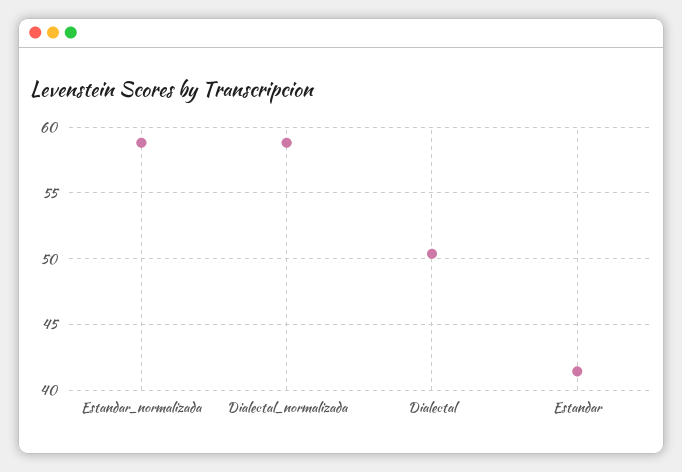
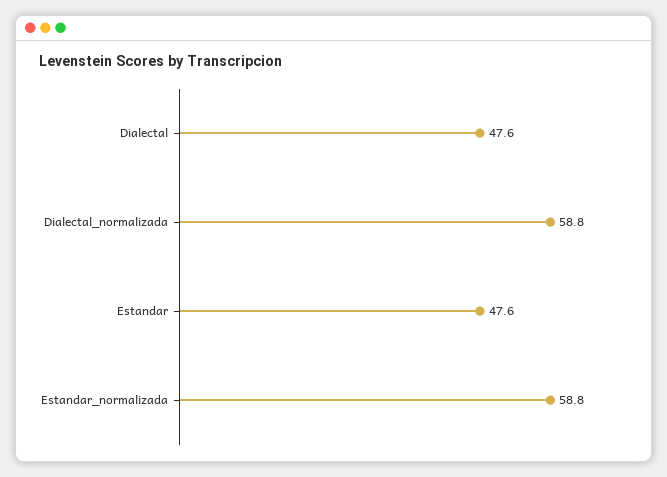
Dialectal: 50.5 -> 47.6
Estandar: 41.5 -> 47.6

